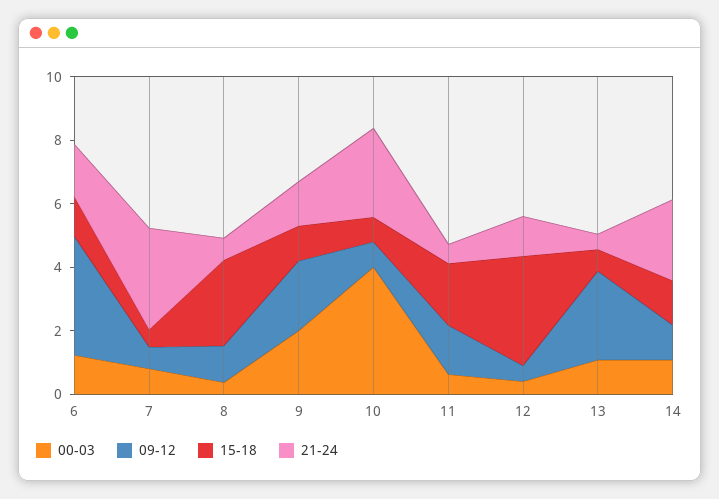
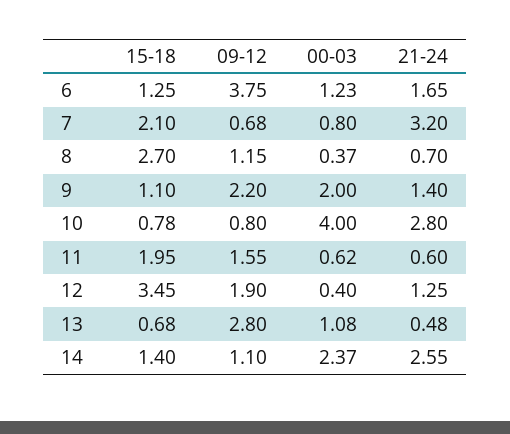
15-18, 7: 0.5 -> 2.1
09-12, 12: 0.5 -> 1.9
00-03, 14: 1 -> 2.37

